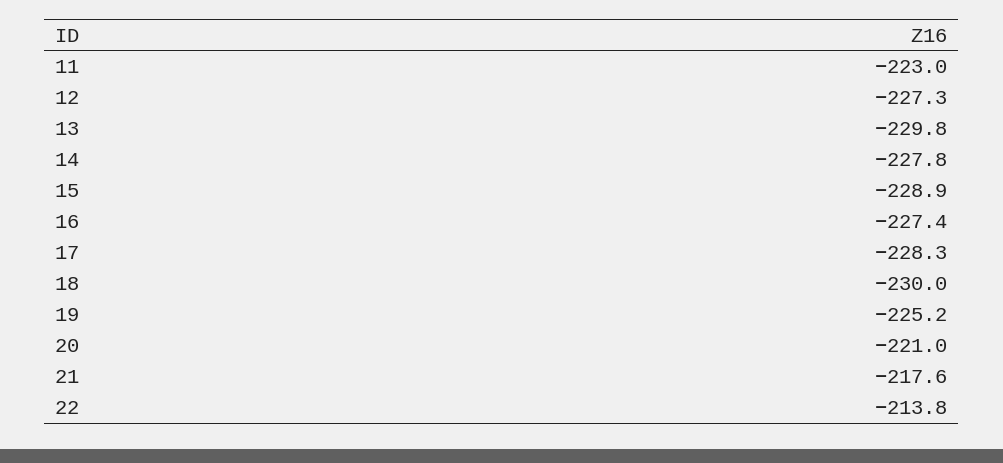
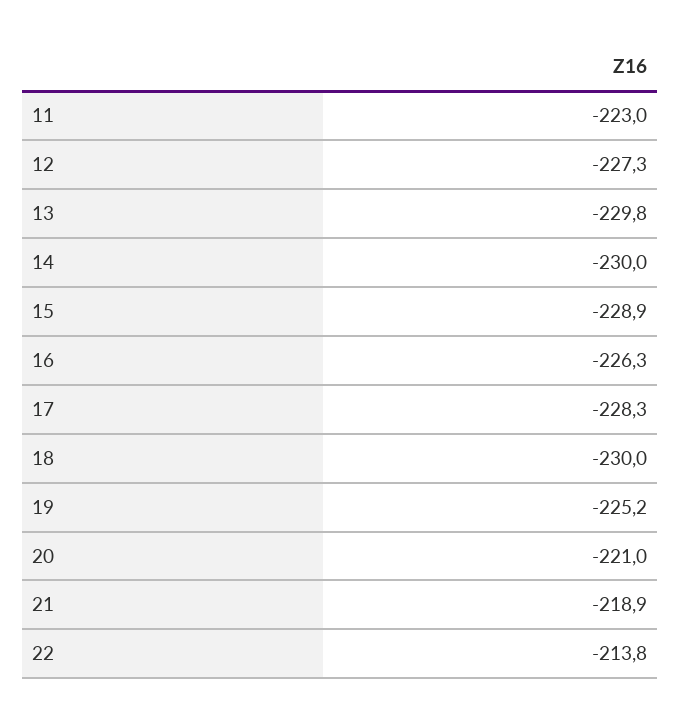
14: -227.8 -> -230
16: -227.4 -> -226.3
21: -217.6 -> -218.9

